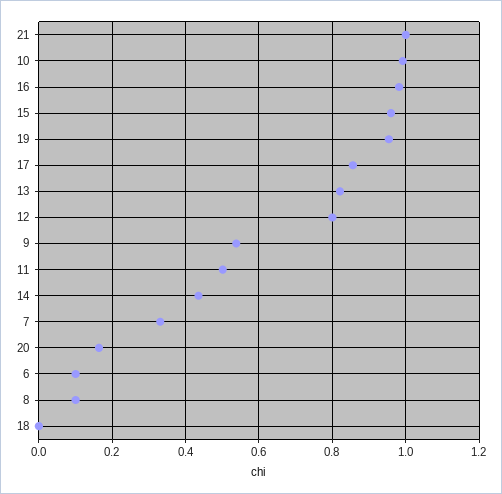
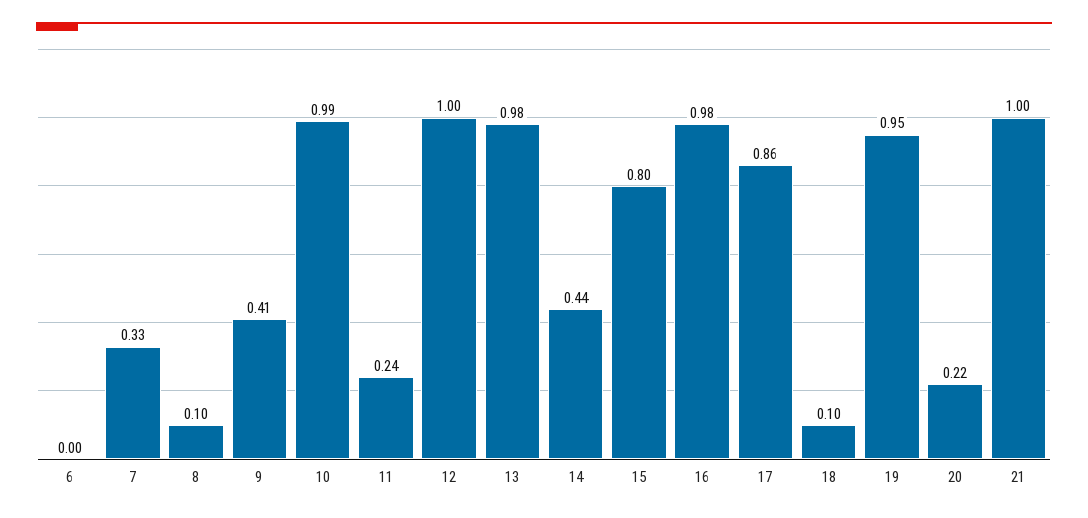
15: 0.96 -> 0.8
13: 0.82 -> 0.98
12: 0.8 -> 1
9: 0.54 -> 0.41
11: 0.5 -> 0.24
20: 0.16 -> 0.22
6: 0.1 -> 0
18: 0 -> 0.1

